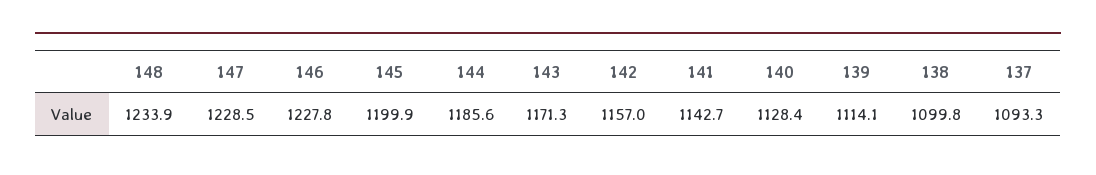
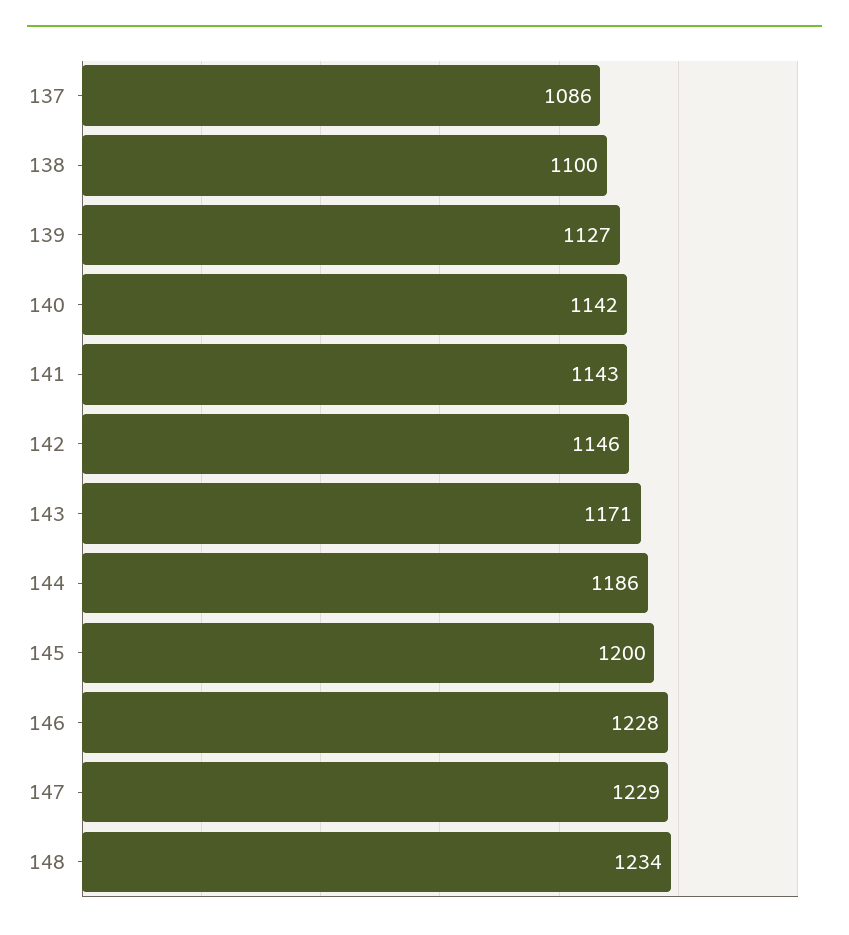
142: 1157 -> 1146
140: 1128.4 -> 1142
139: 1114.1 -> 1127
137: 1093.3 -> 1086

